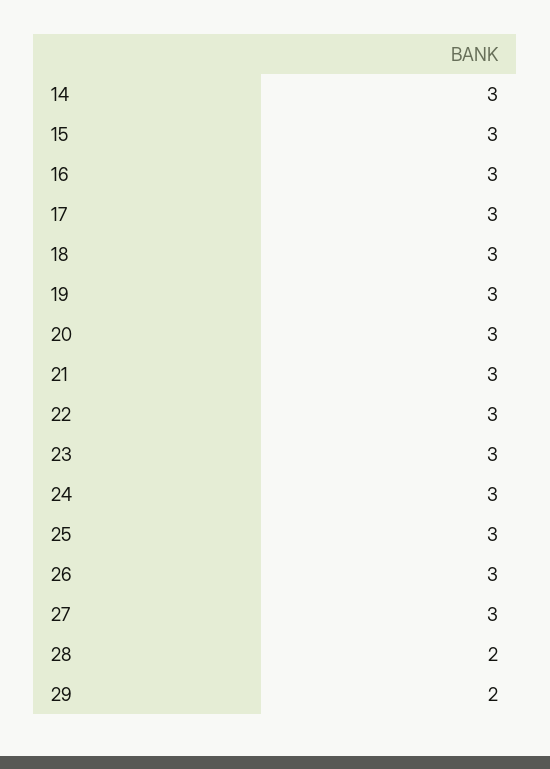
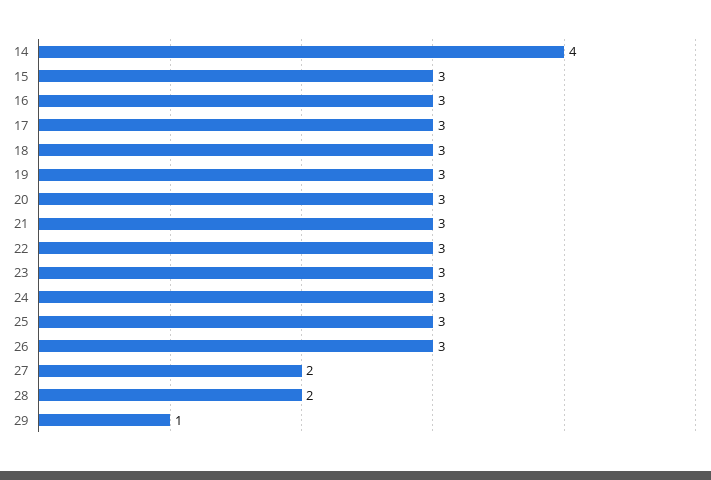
14: 3 -> 4
27: 3 -> 2
29: 2 -> 1

